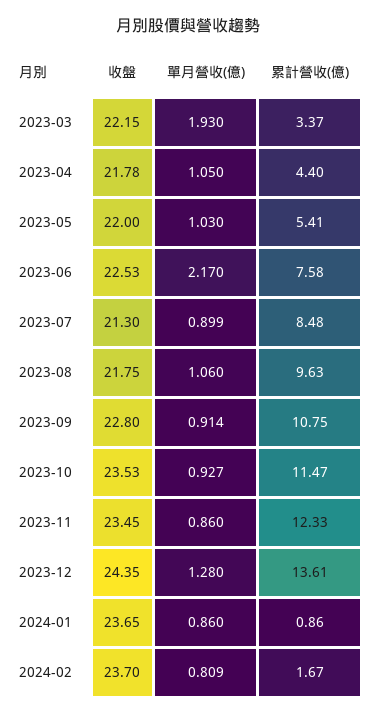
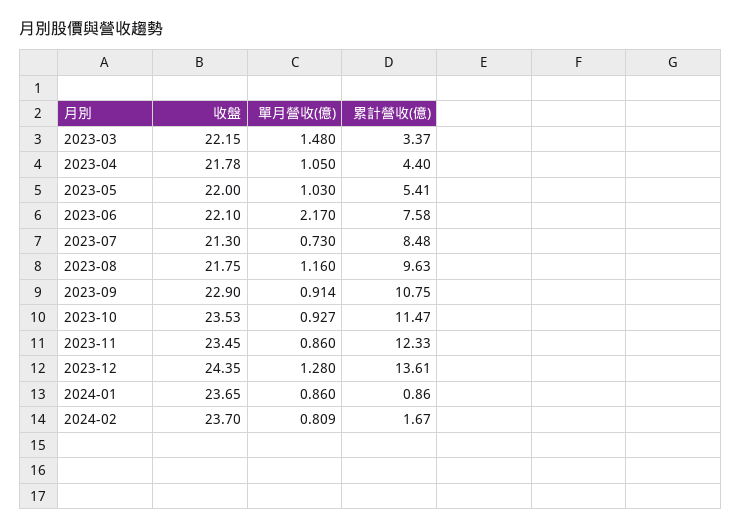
單月營收(億), 2023-03: 1.93 -> 1.48
收盤, 2023-06: 22.53 -> 22.1
單月營收(億), 2023-07: 0.899 -> 0.73
單月營收(億), 2023-08: 1.06 -> 1.16
收盤, 2023-09: 22.8 -> 22.9

